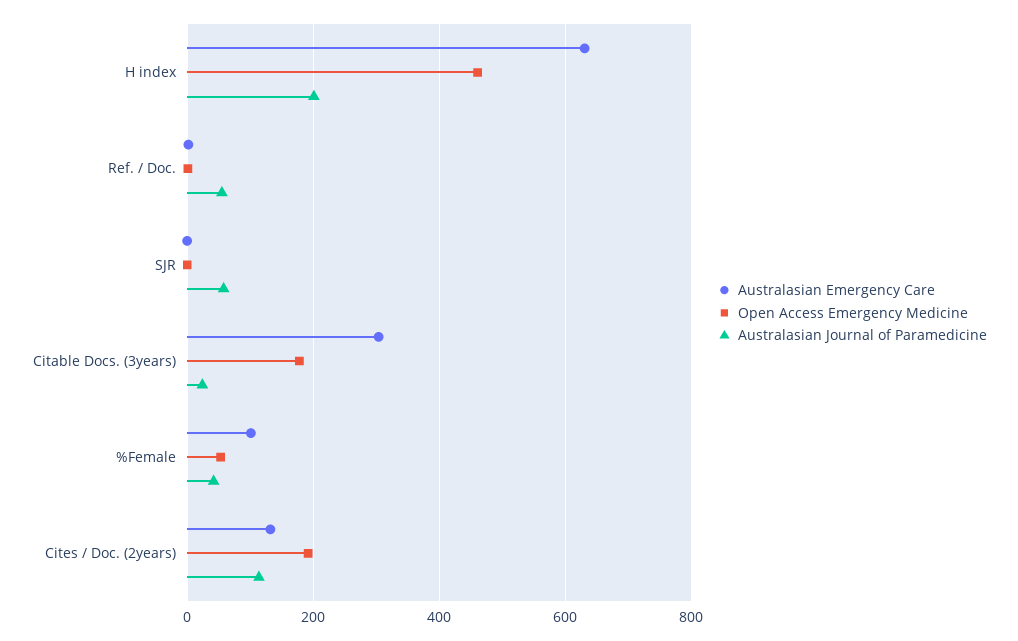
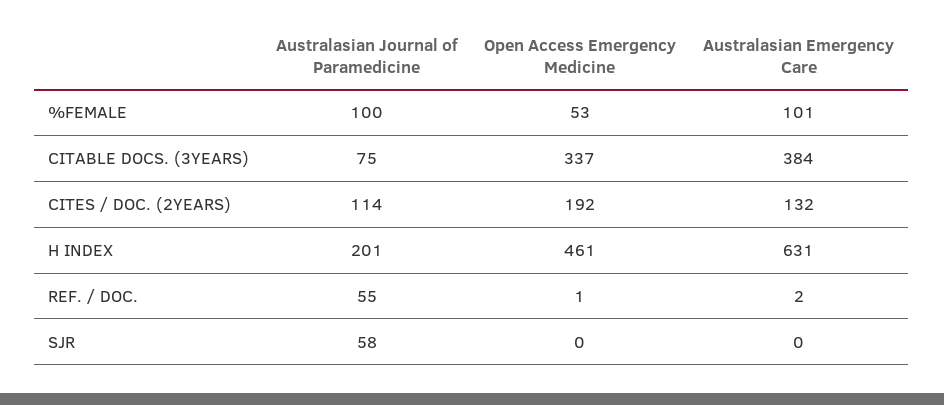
Australasian Emergency Care, Citable Docs. (3years): 300 -> 384
Open Access Emergency Medicine, Citable Docs. (3years): 180 -> 337
Australasian Journal of Paramedicine, Citable Docs. (3years): 20 -> 75
Australasian Journal of Paramedicine, %Female: 40 -> 100

